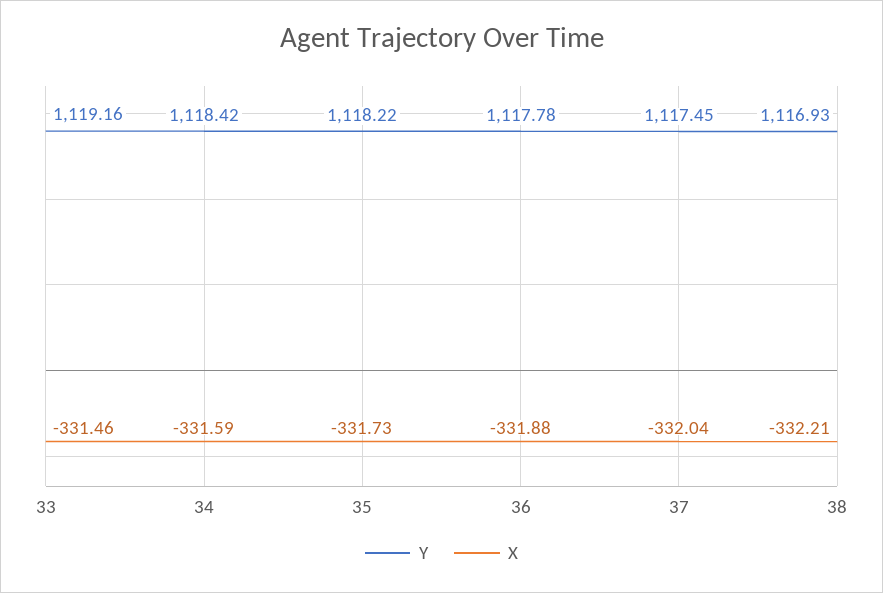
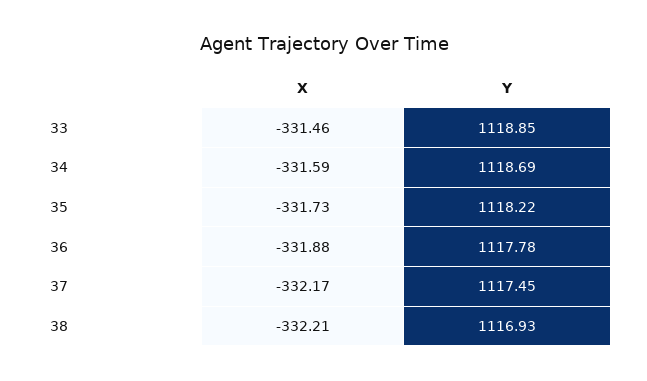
Y, 33: 1119.16 -> 1118.85
Y, 34: 1118.42 -> 1118.69
X, 37: -332.04 -> -332.17

